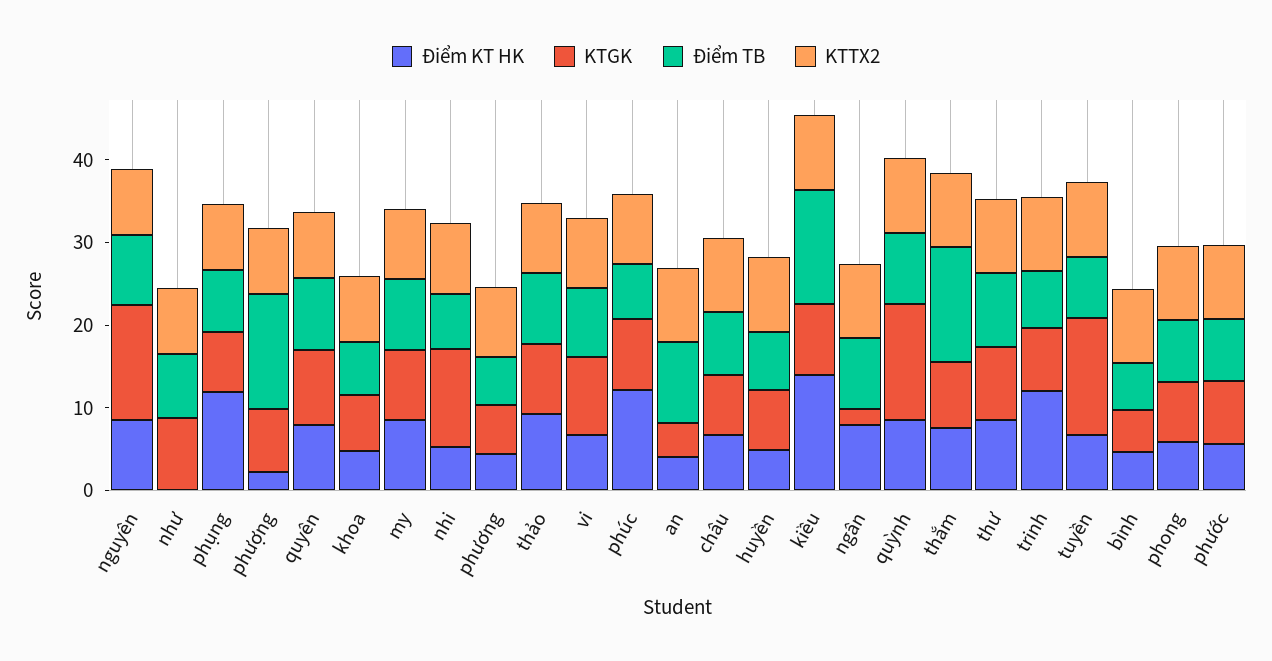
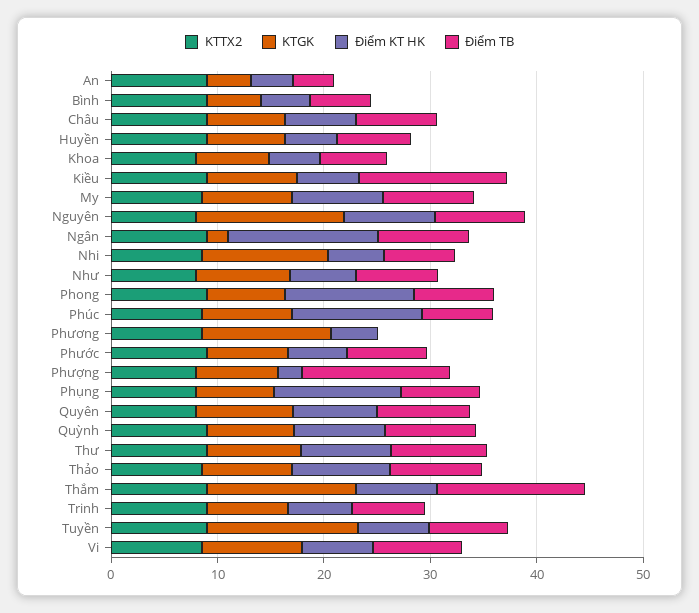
Điểm KT HK, như: 0 -> 6
KTGK, phương: 6 -> 12
Điểm TB, phương: 6 -> 0
Điểm TB, an: 10 -> 4
Điểm KT HK, kiều: 14 -> 6
Điểm KT HK, ngân: 8 -> 14
KTGK, quỳnh: 14 -> 8
KTGK, thắm: 8 -> 14
Điểm KT HK, trinh: 12 -> 6
Điểm KT HK, phong: 6 -> 12

